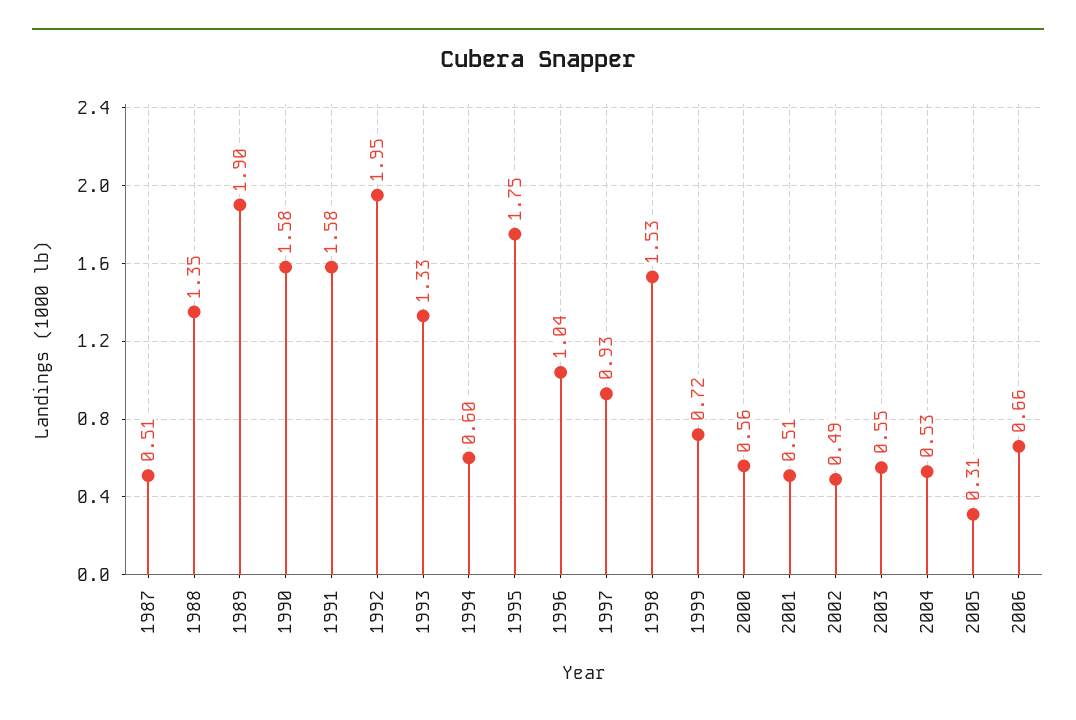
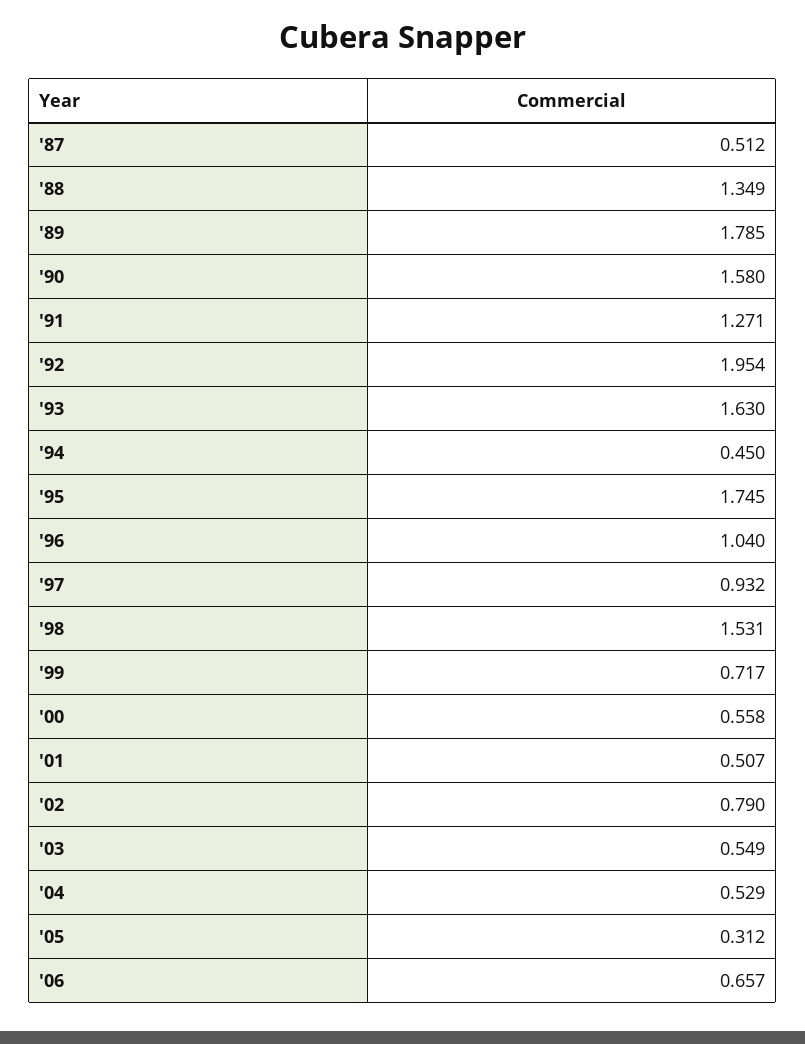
1989: 1.9 -> 1.785
1991: 1.58 -> 1.271
1993: 1.33 -> 1.63
1994: 0.6 -> 0.45
2002: 0.49 -> 0.79

